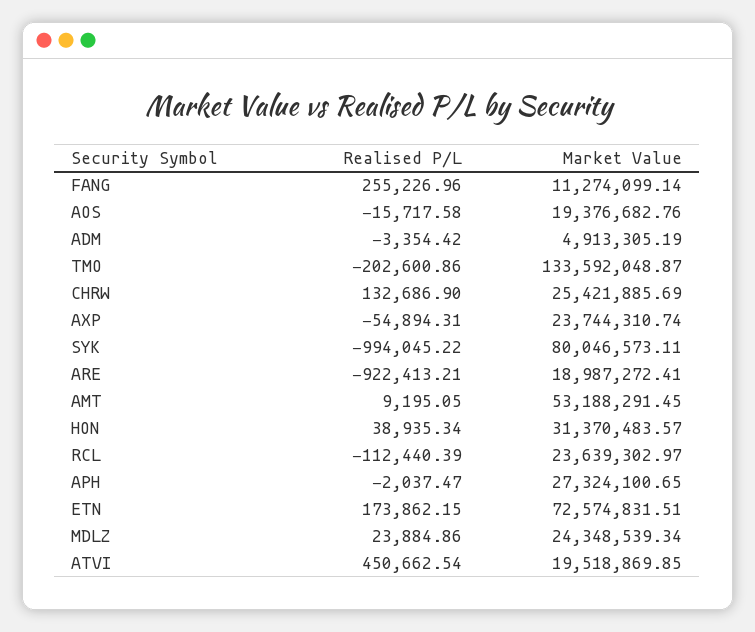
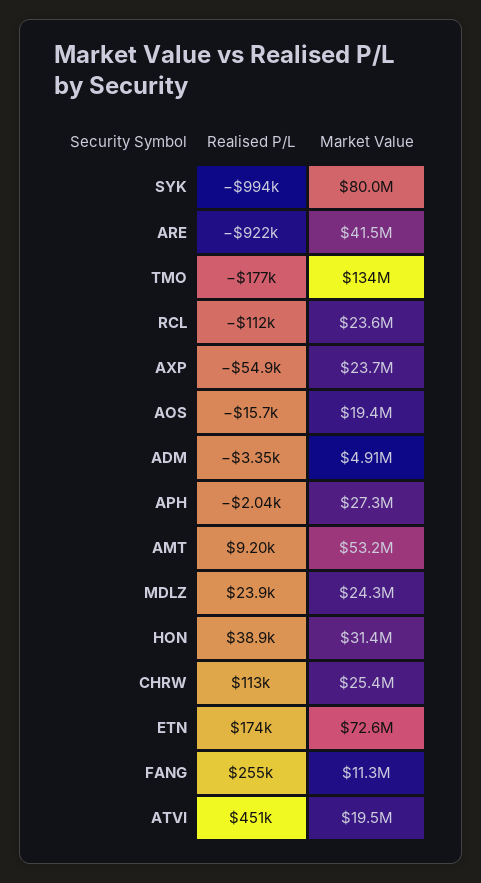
Realised P/L, TMO: -202600.86 -> -177000
Realised P/L, CHRW: 132686.9 -> 113000
Market Value, ARE: 18987272.41 -> 41500000

